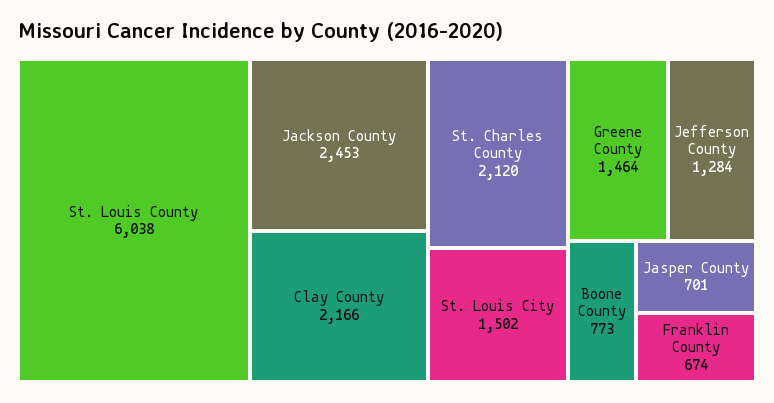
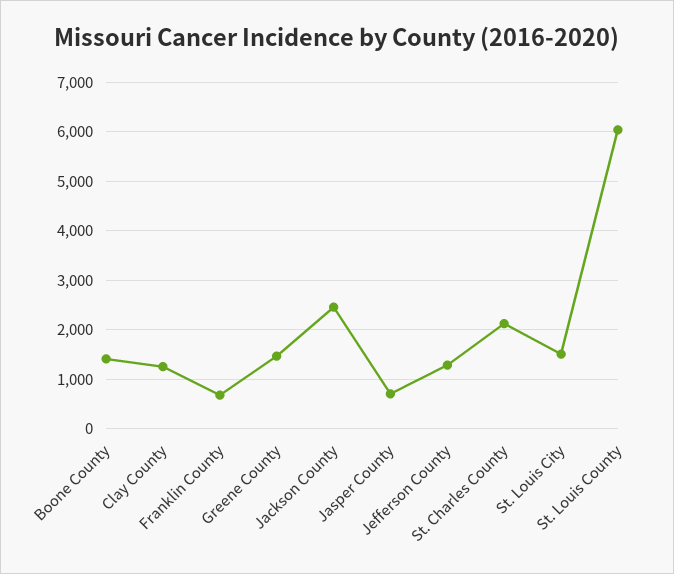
Clay County: 2166 -> 1200
Boone County: 773 -> 1400

